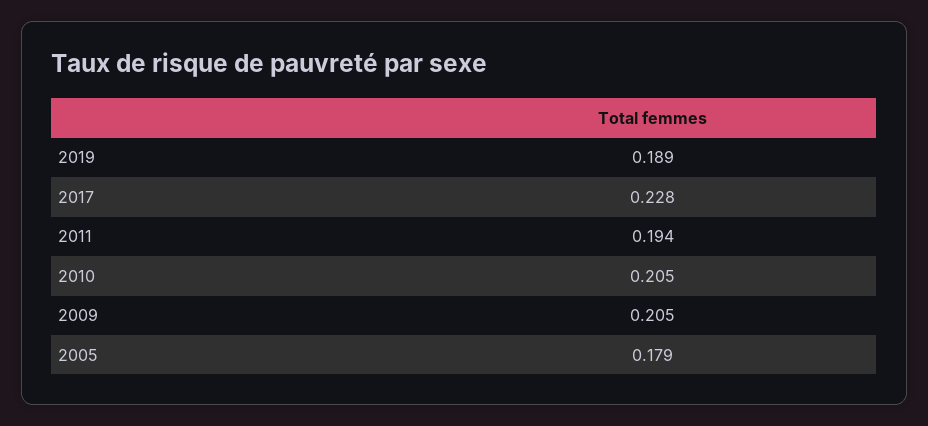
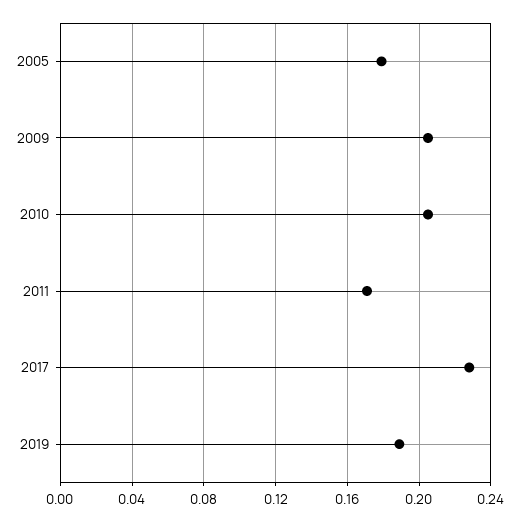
2011: 0.194 -> 0.17

